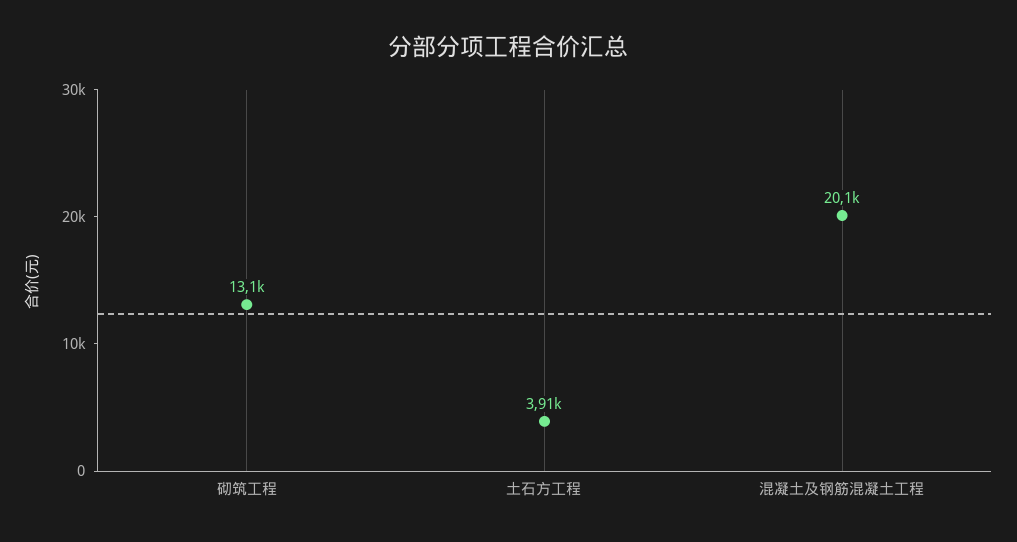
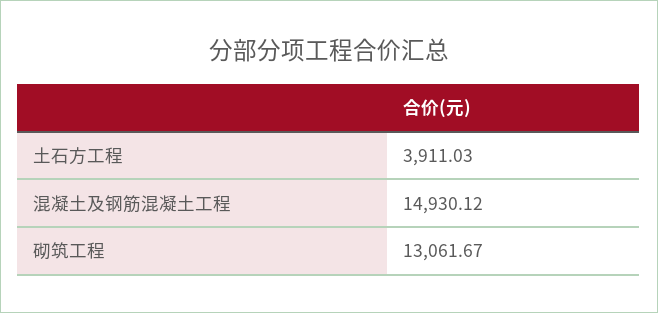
混凝土及钢筋混凝土工程: 20100 -> 14930.12

